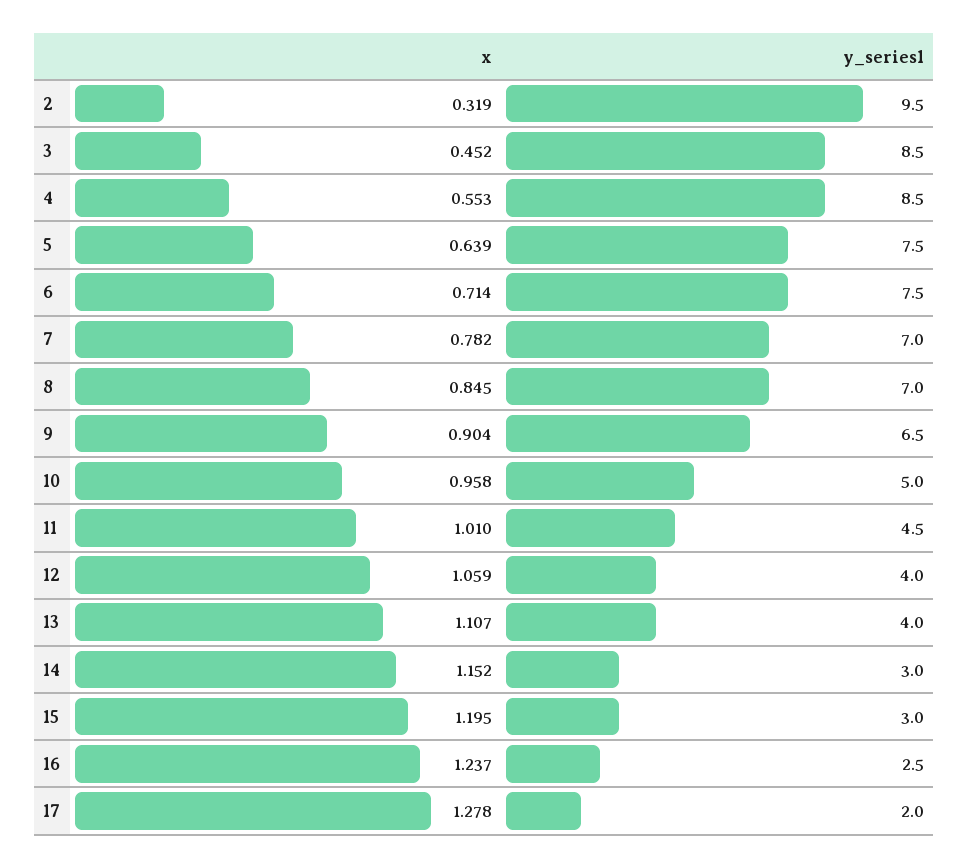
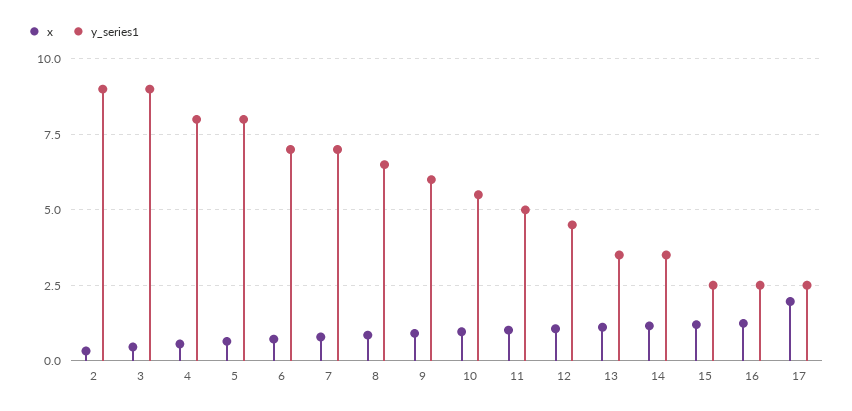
y_series1, 2: 9.5 -> 9
y_series1, 3: 8.5 -> 9
y_series1, 4: 8.5 -> 8
y_series1, 5: 7.5 -> 8
y_series1, 6: 7.5 -> 7
y_series1, 8: 7 -> 6.5
y_series1, 9: 6.5 -> 6
y_series1, 10: 5 -> 5.5
y_series1, 11: 4.5 -> 5
y_series1, 12: 4 -> 4.5
y_series1, 13: 4 -> 3.5
y_series1, 14: 3 -> 3.5
y_series1, 15: 3 -> 2.5
x, 17: 1.278 -> 2
y_series1, 17: 2 -> 2.5

